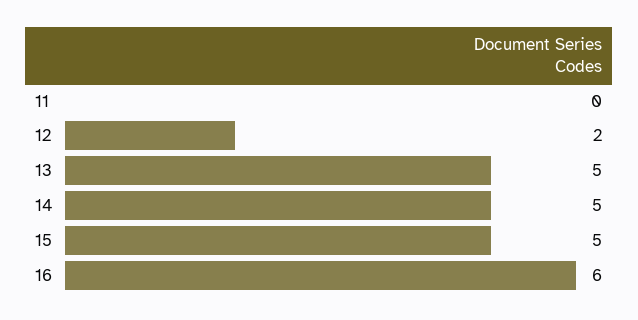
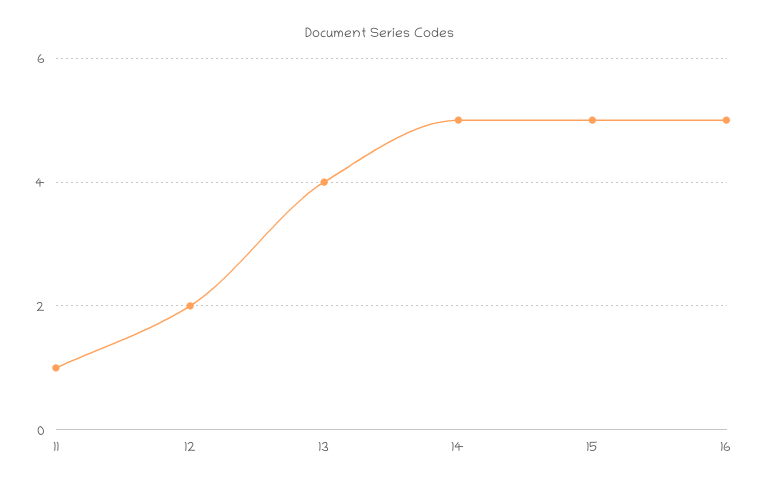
11: 0 -> 1
13: 5 -> 4
16: 6 -> 5

